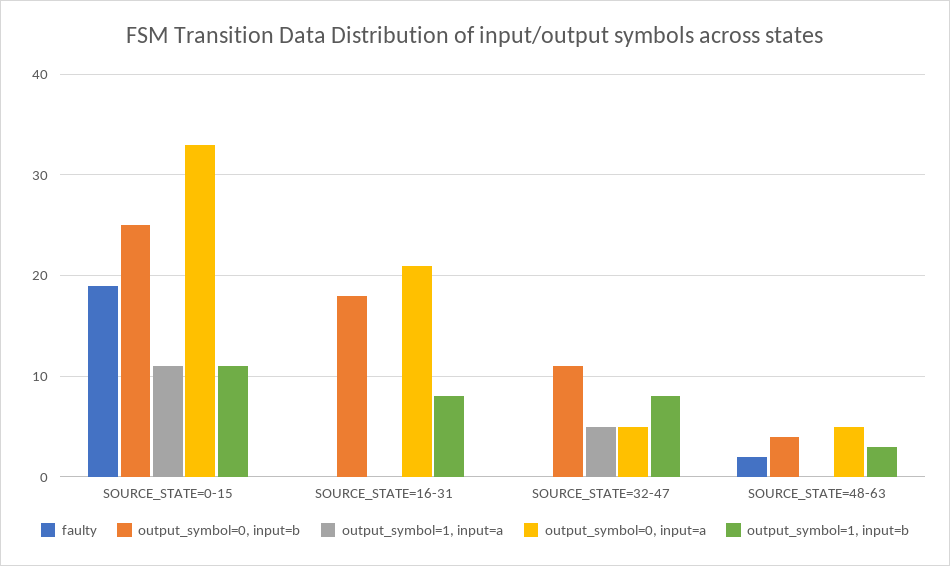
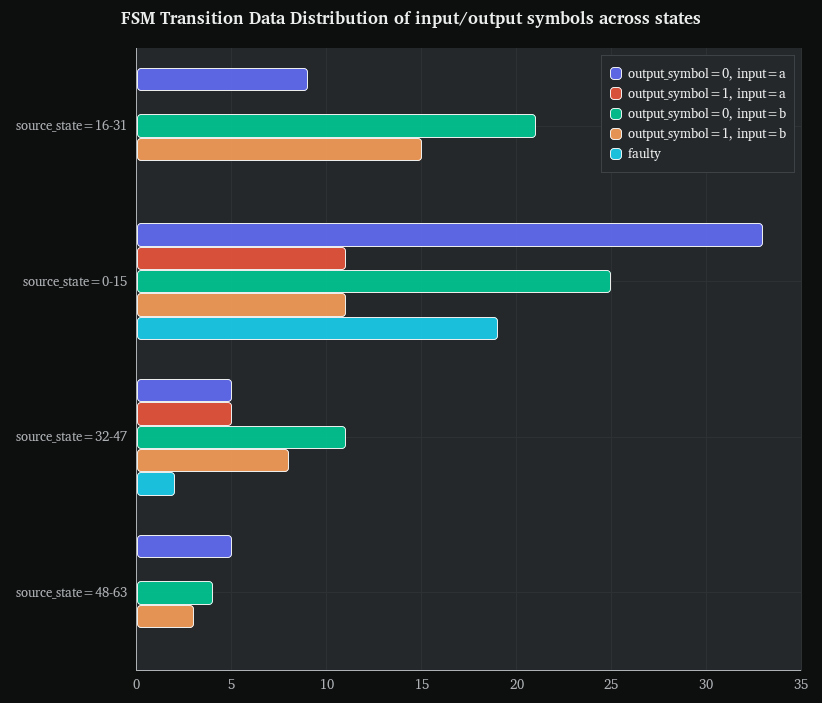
output_symbol=0, input=b, SOURCE_STATE=16-31: 18 -> 21
output_symbol=0, input=a, SOURCE_STATE=16-31: 21 -> 9
output_symbol=1, input=b, SOURCE_STATE=16-31: 8 -> 15
faulty, SOURCE_STATE=32-47: 0 -> 2
faulty, SOURCE_STATE=48-63: 2 -> 0

